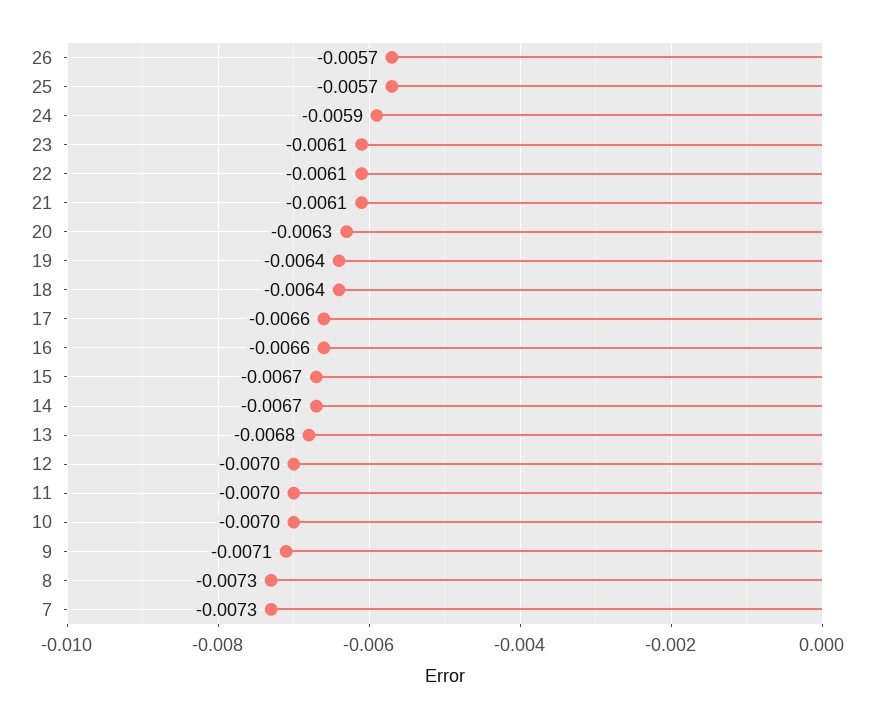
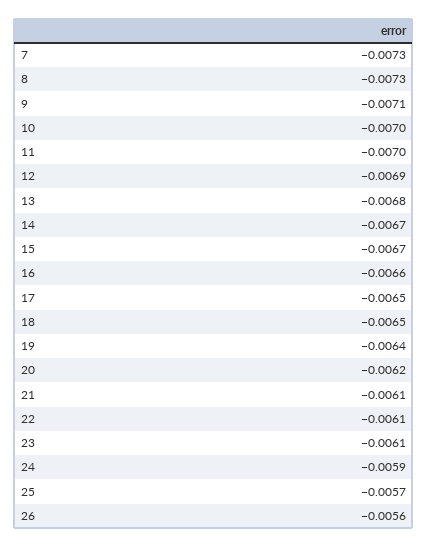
26: -0.0057 -> -0.0056
20: -0.0063 -> -0.0062
18: -0.0064 -> -0.0065
17: -0.0066 -> -0.0065
12: -0.007 -> -0.0069

